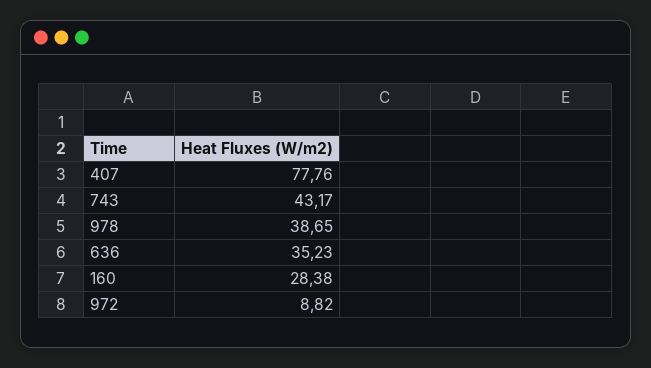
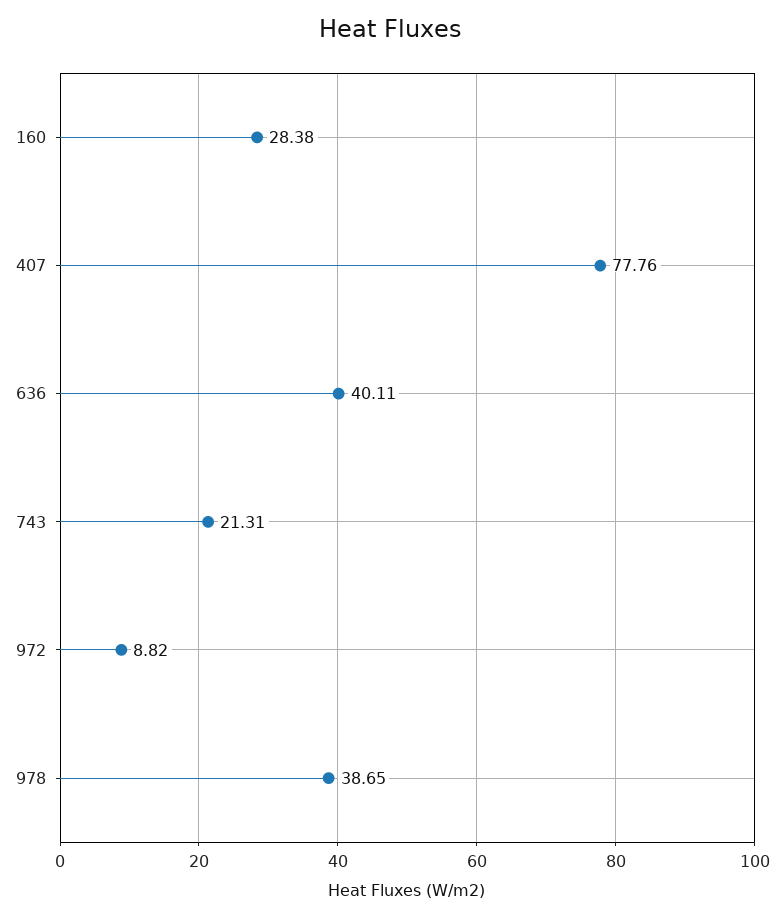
743: 43.17 -> 21.31
636: 35.23 -> 40.11

